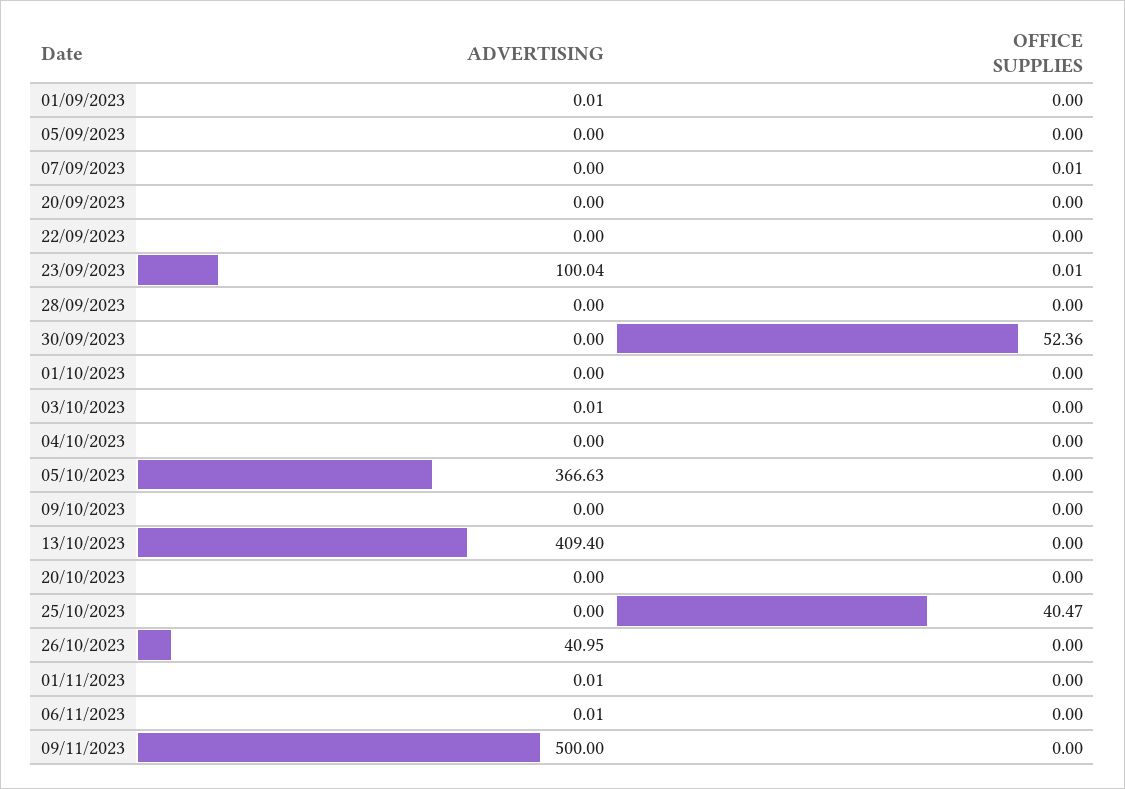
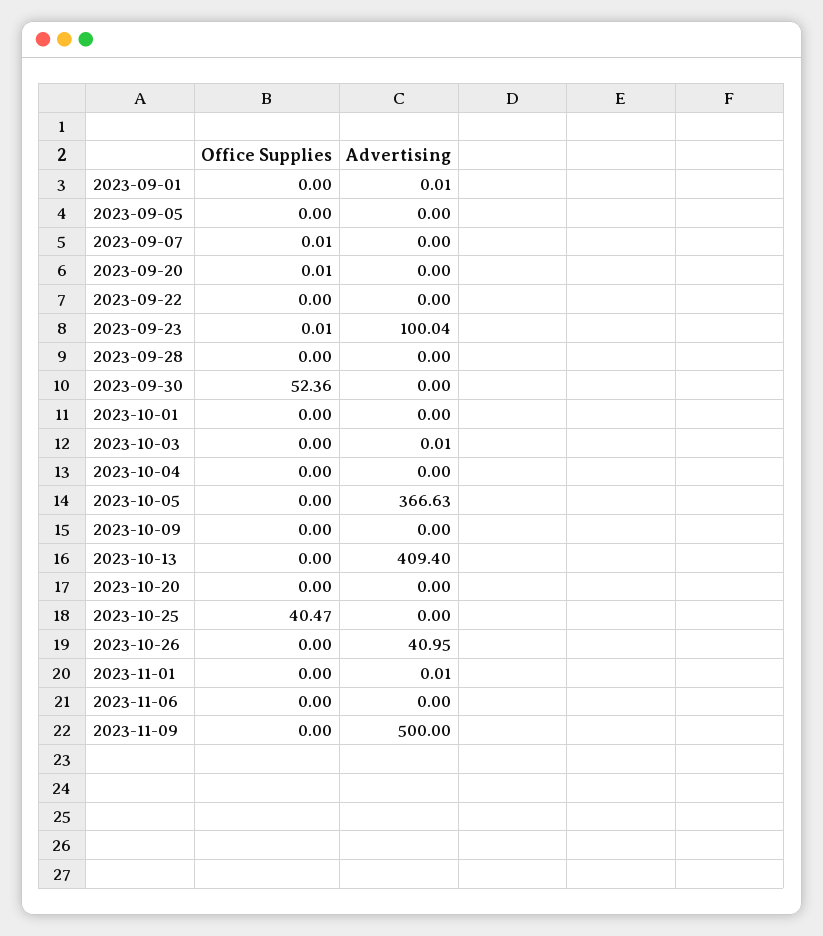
OFFICE SUPPLIES, 20/09/2023: 0 -> 0.01
ADVERTISING, 06/11/2023: 0.01 -> 0

